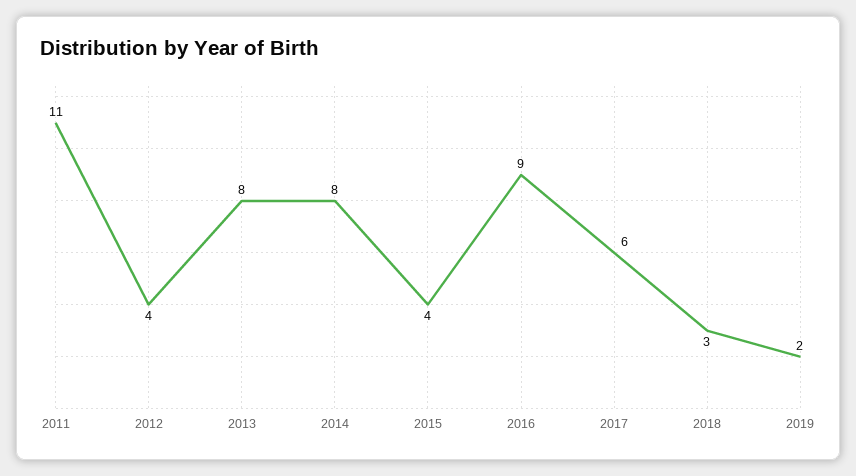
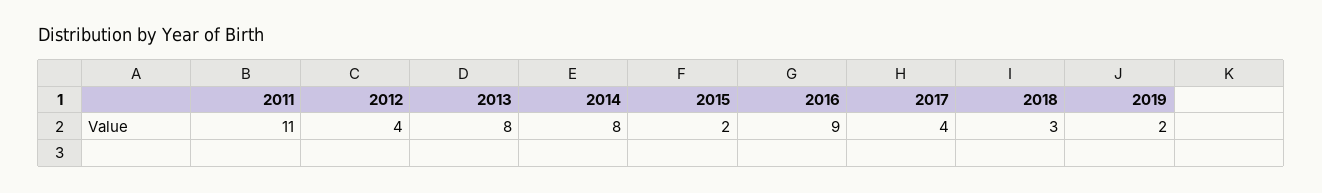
2015: 4 -> 2
2017: 6 -> 4

